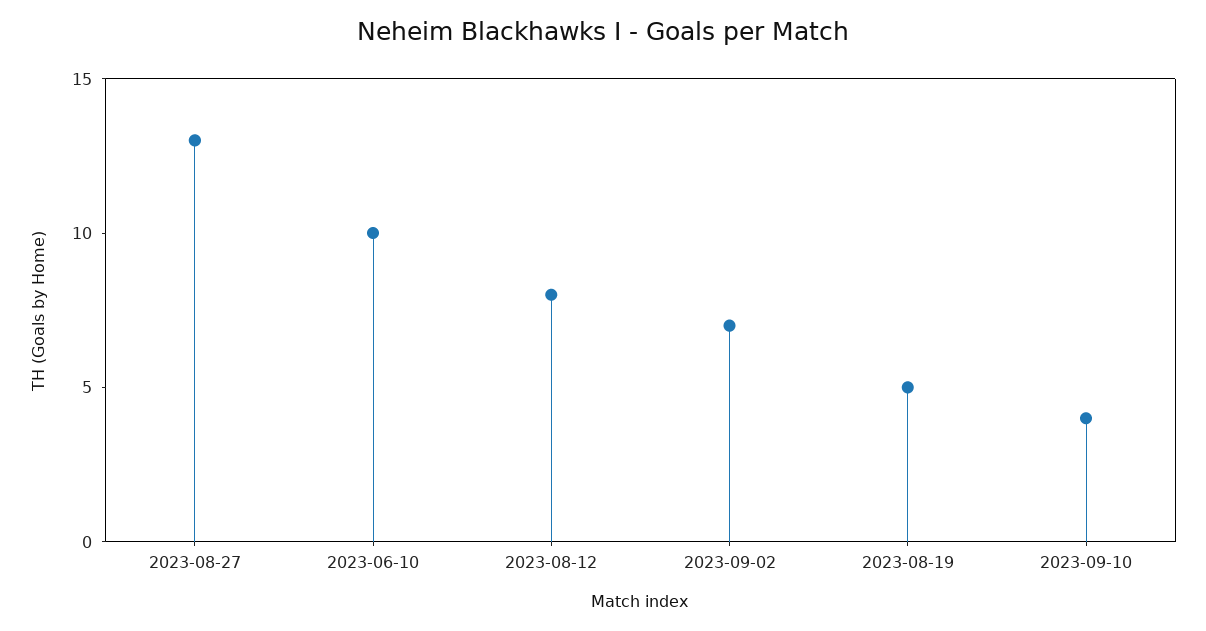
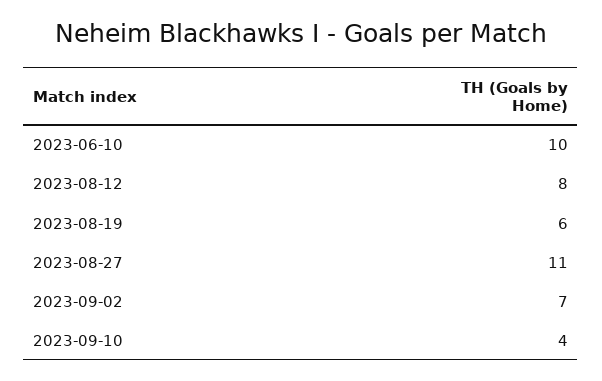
2023-08-27: 13 -> 11
2023-08-19: 5 -> 6

